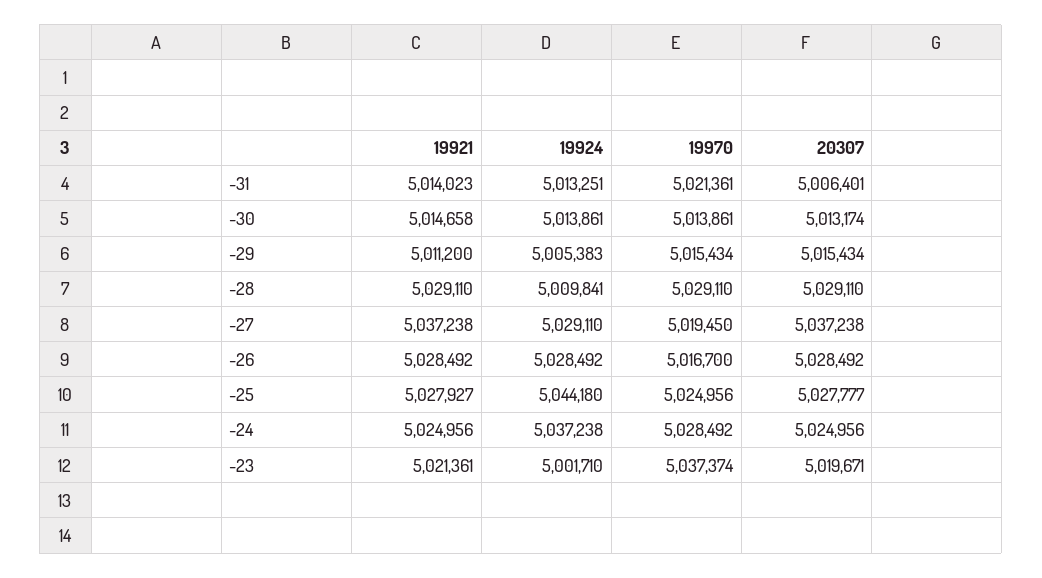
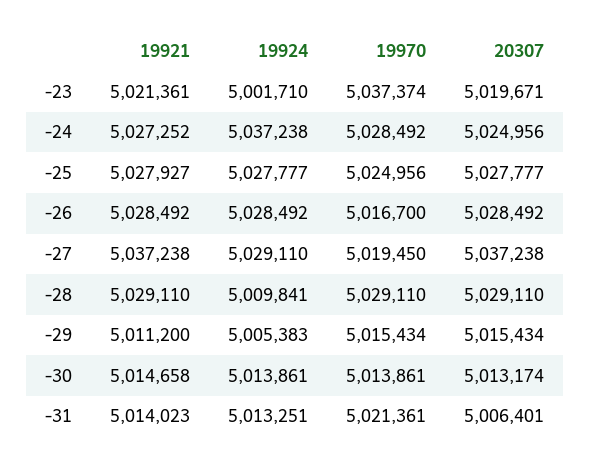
19924, -25: 5044180 -> 5027777
19921, -24: 5024956 -> 5027252

